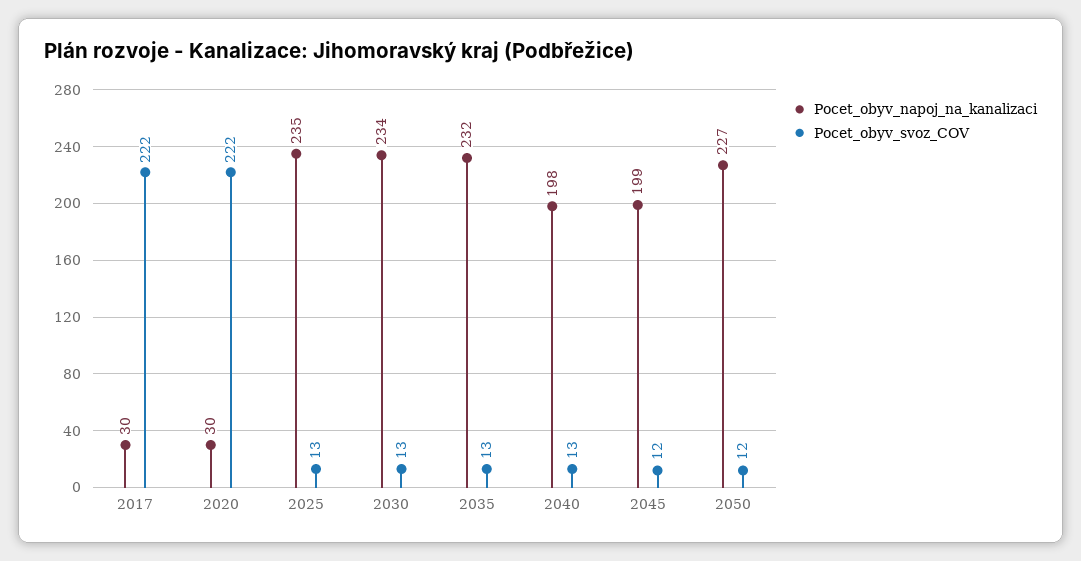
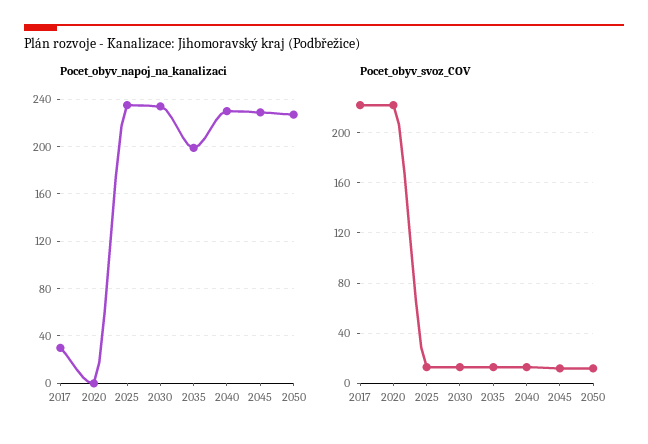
Pocet_obyv_napoj_na_kanalizaci, 2020: 30 -> 0
Pocet_obyv_napoj_na_kanalizaci, 2035: 232 -> 200
Pocet_obyv_napoj_na_kanalizaci, 2040: 198 -> 230
Pocet_obyv_napoj_na_kanalizaci, 2045: 199 -> 230

